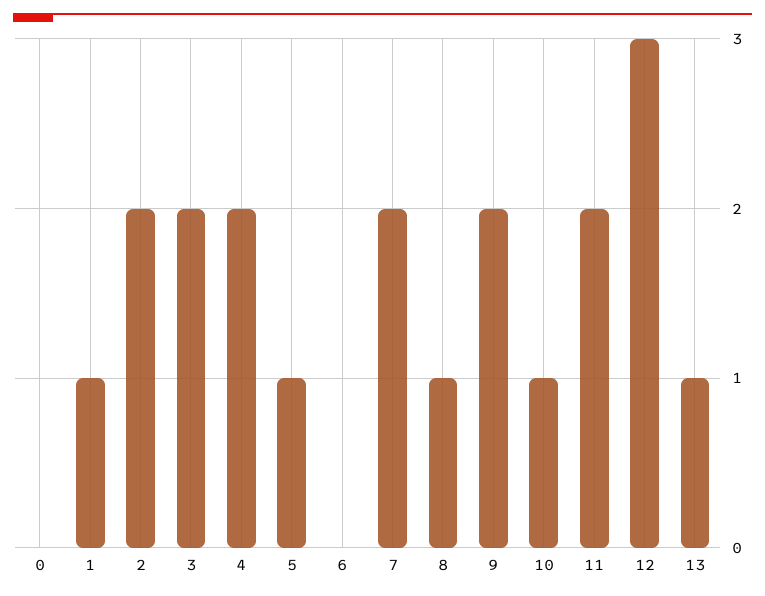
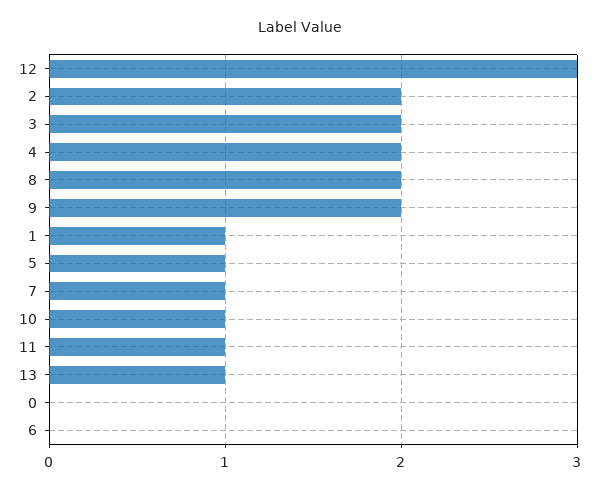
7: 2 -> 1
8: 1 -> 2
11: 2 -> 1

